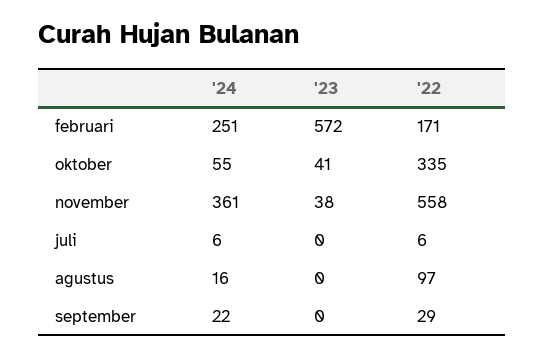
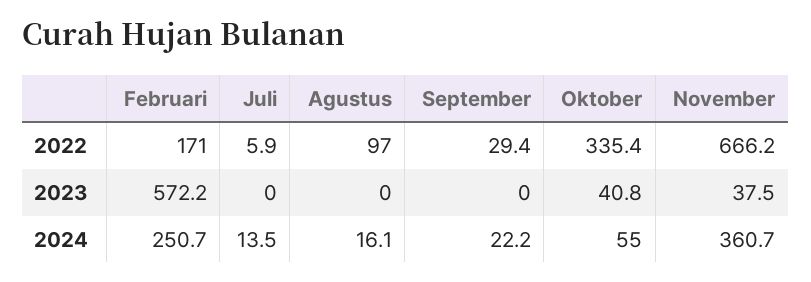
'22, november: 558 -> 666.2
'24, juli: 6 -> 13.5

